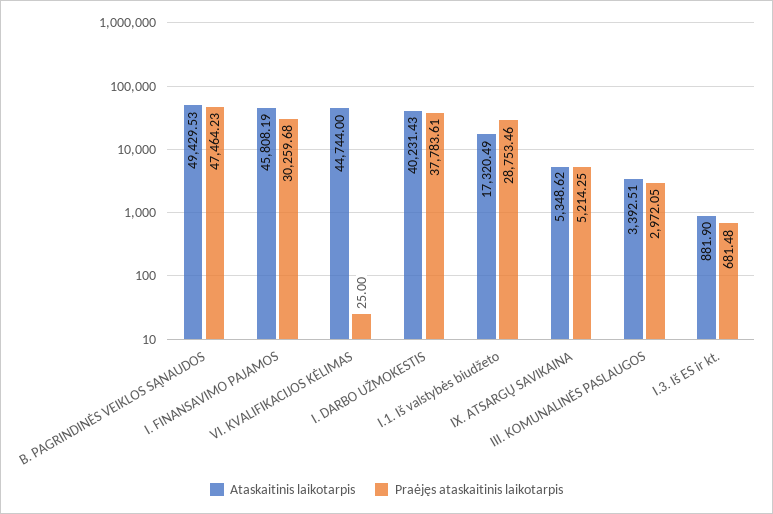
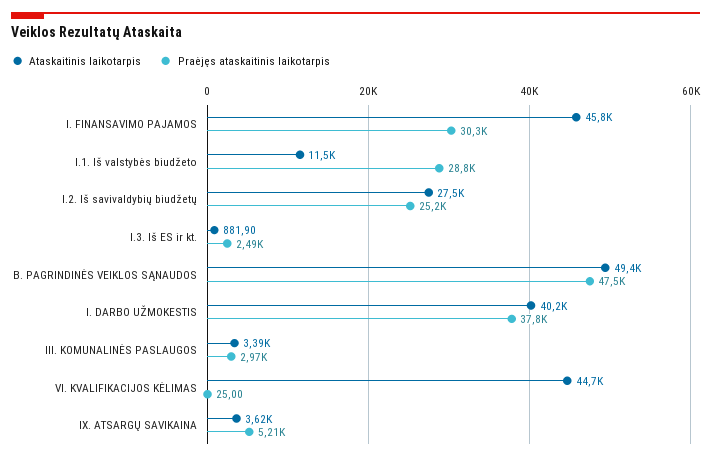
Ataskaitinis laikotarpis, I.1. Iš valstybės biudžeto: 17320.49 -> 11500
Ataskaitinis laikotarpis, IX. ATSARGŲ SAVIKAINA: 5348.62 -> 3620
Praėjęs ataskaitinis laikotarpis, I.3. Iš ES ir kt.: 681.48 -> 2490
Ataskaitinis laikotarpis, I.2. Iš savivaldybių biudžetų: none -> 27500
Praėjęs ataskaitinis laikotarpis, I.2. Iš savivaldybių biudžetų: none -> 25200

